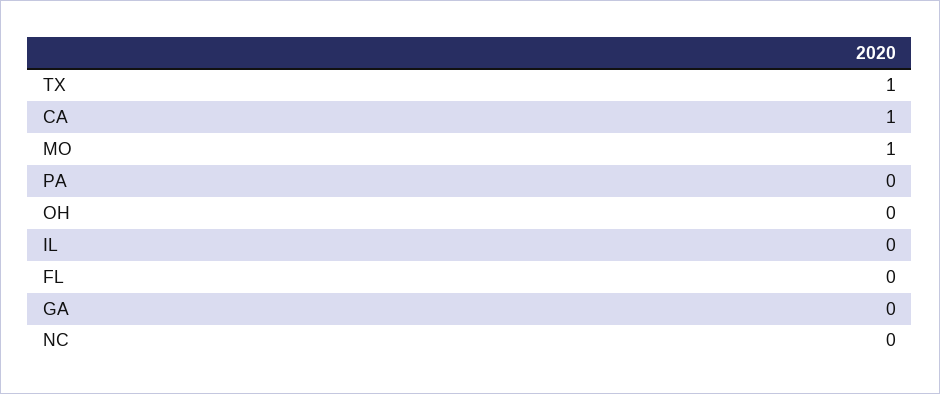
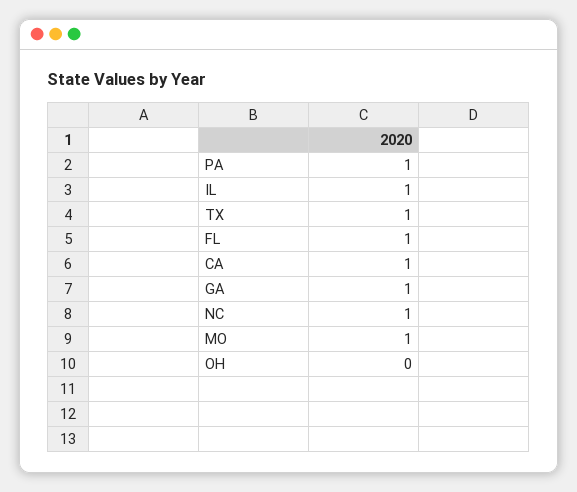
PA: 0 -> 1
IL: 0 -> 1
FL: 0 -> 1
GA: 0 -> 1
NC: 0 -> 1

